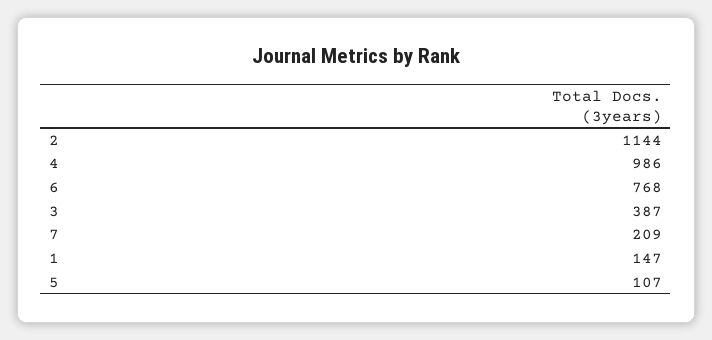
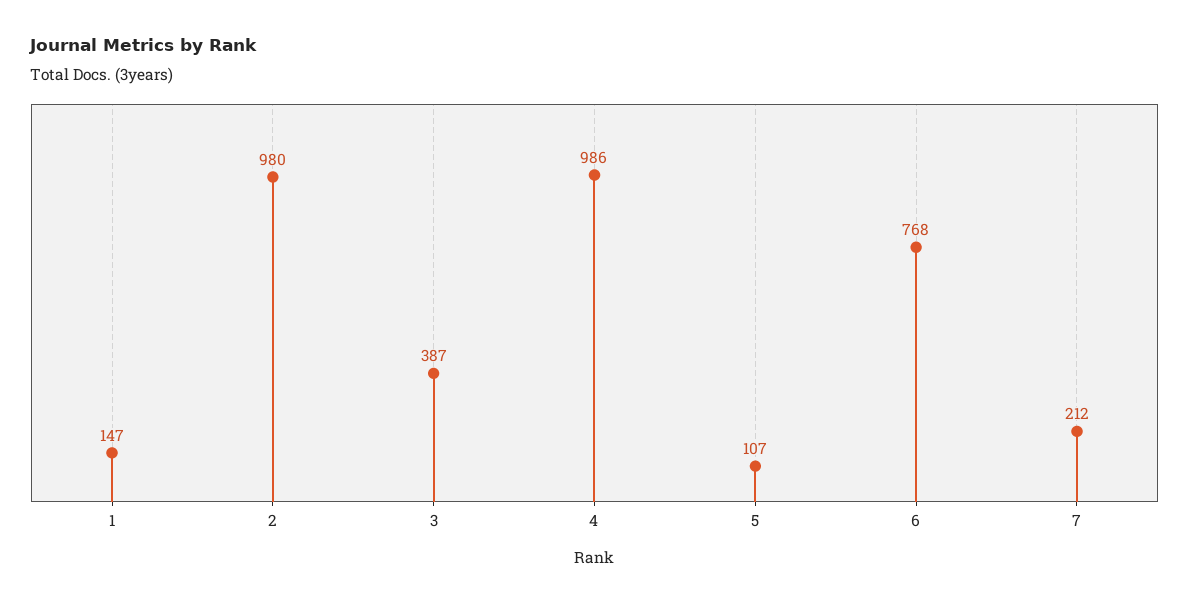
2: 1144 -> 980
7: 209 -> 212

